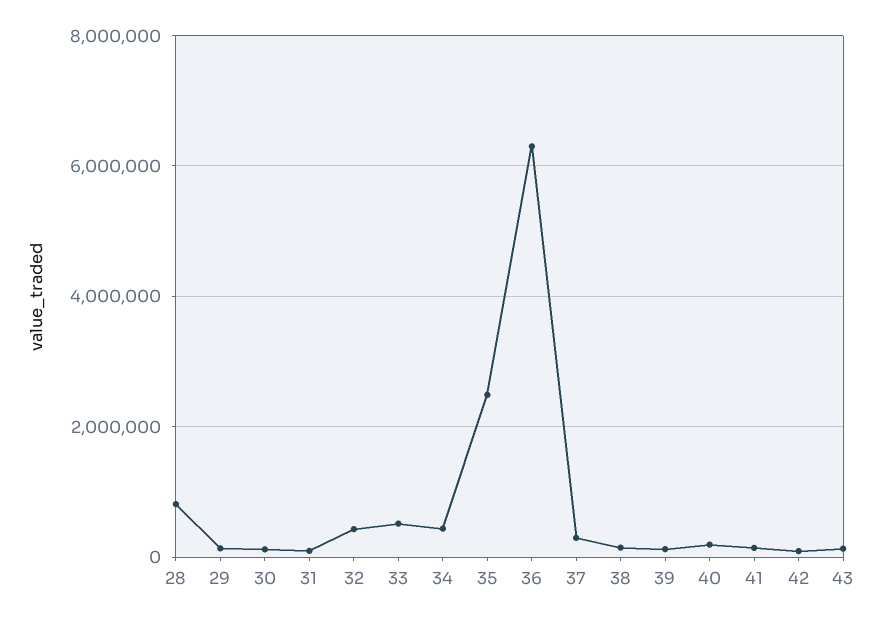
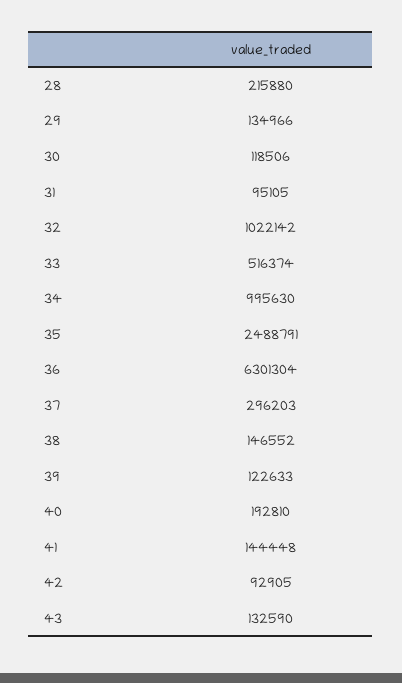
28: 800000 -> 215880
32: 400000 -> 1022142
34: 400000 -> 995630

